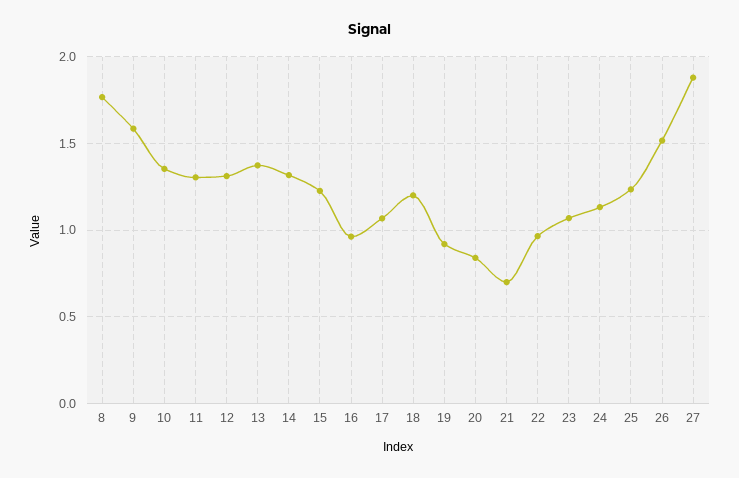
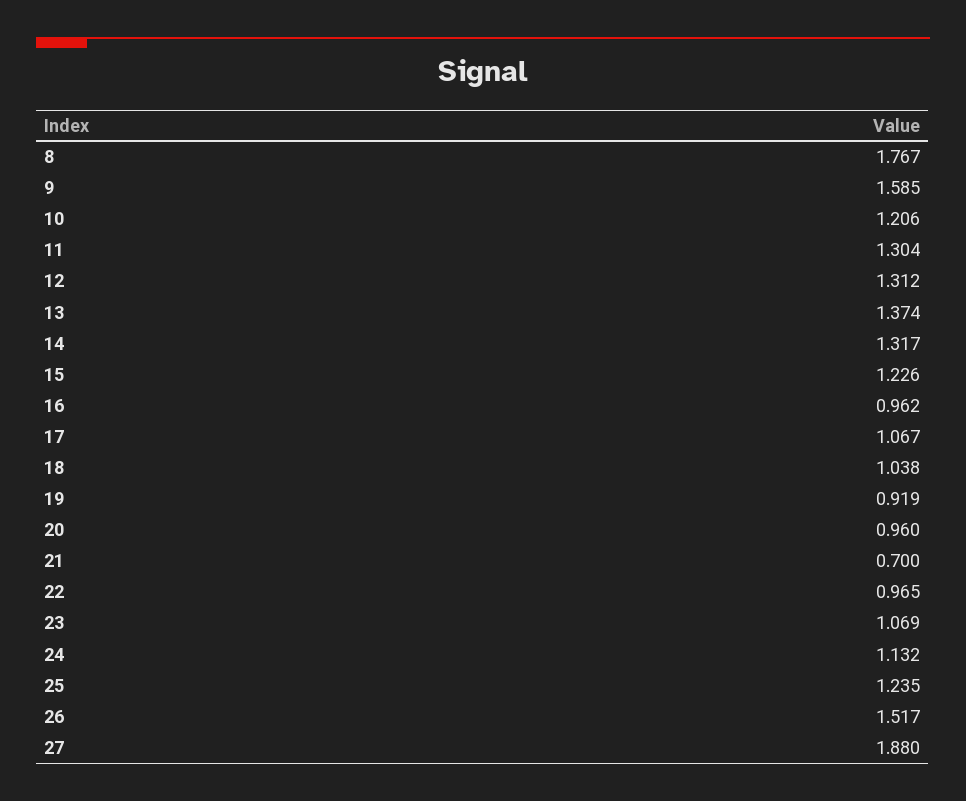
10: 1.35 -> 1.206
18: 1.2 -> 1.038
20: 0.85 -> 0.96

